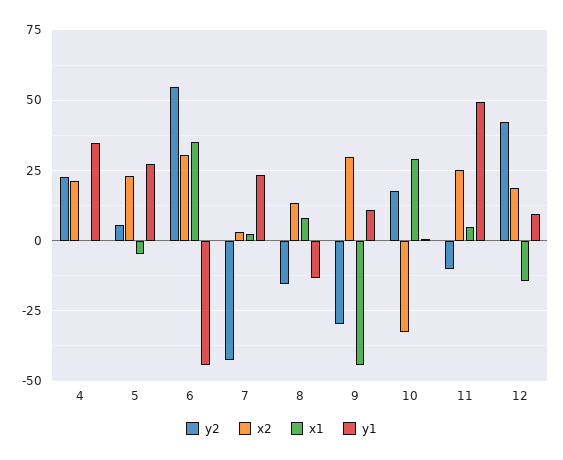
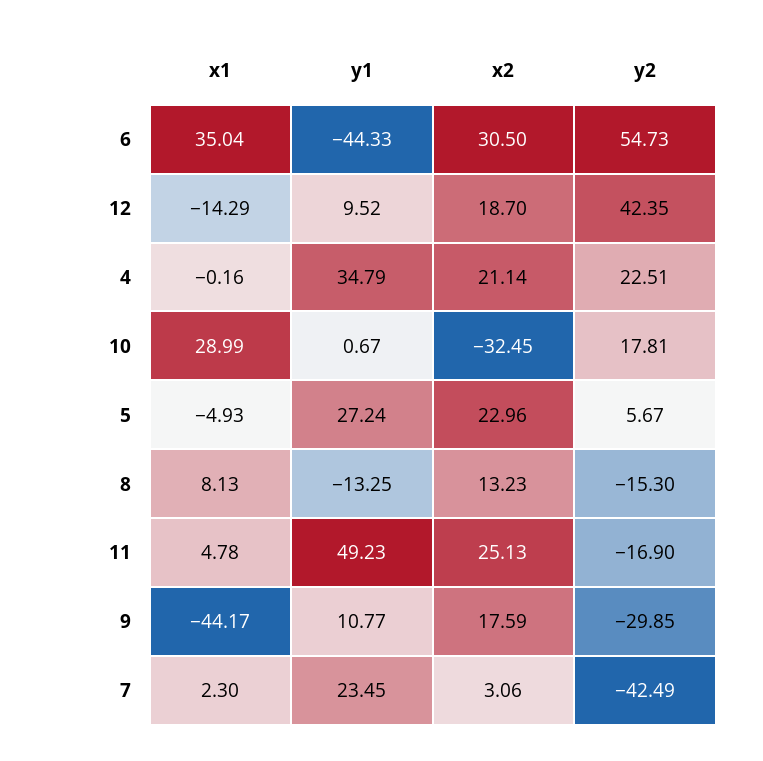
x2, 9: 30 -> 17.59
y2, 11: -10 -> -16.9

